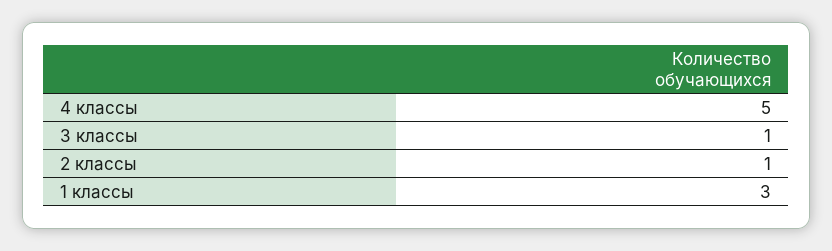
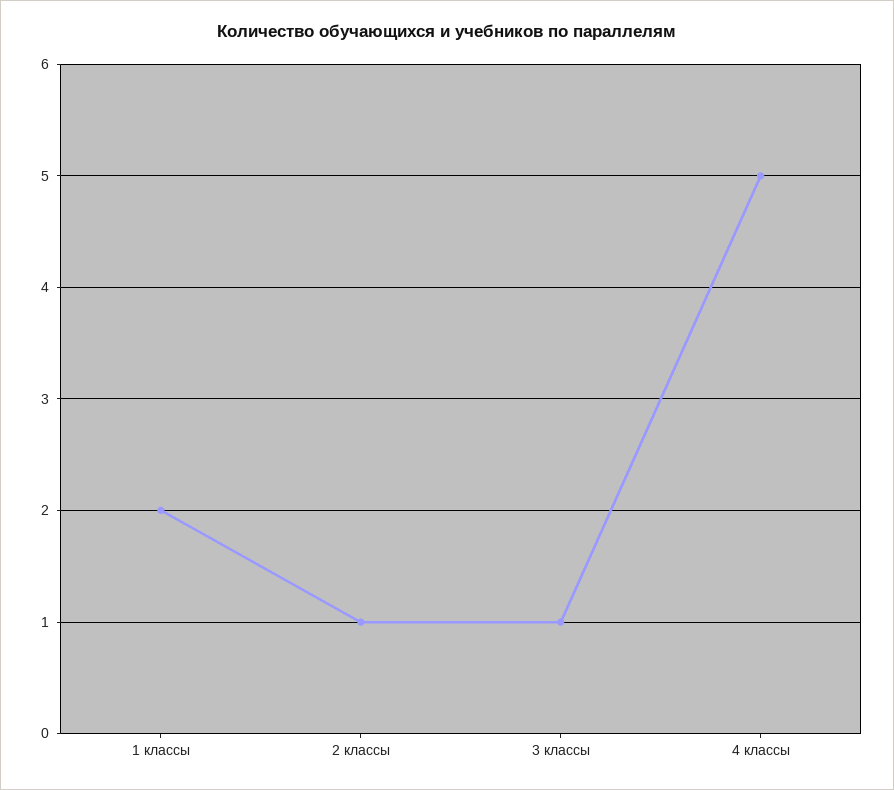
1 классы: 3 -> 2

